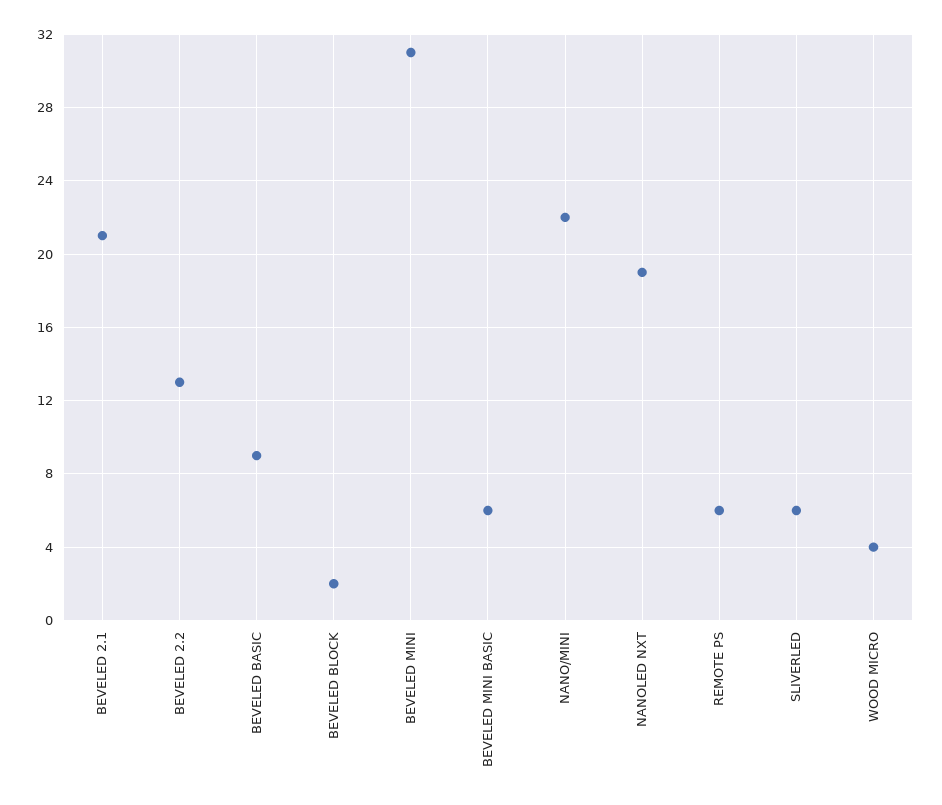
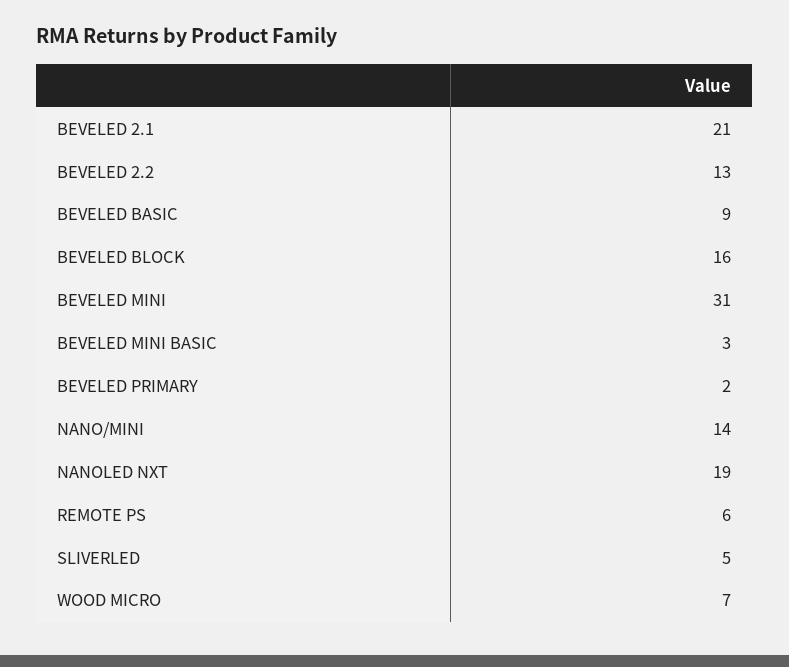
BEVELED BLOCK: 2 -> 16
BEVELED MINI BASIC: 6 -> 3
NANO/MINI: 22 -> 14
SLIVERLED: 6 -> 5
WOOD MICRO: 4 -> 7
BEVELED PRIMARY: none -> 2

